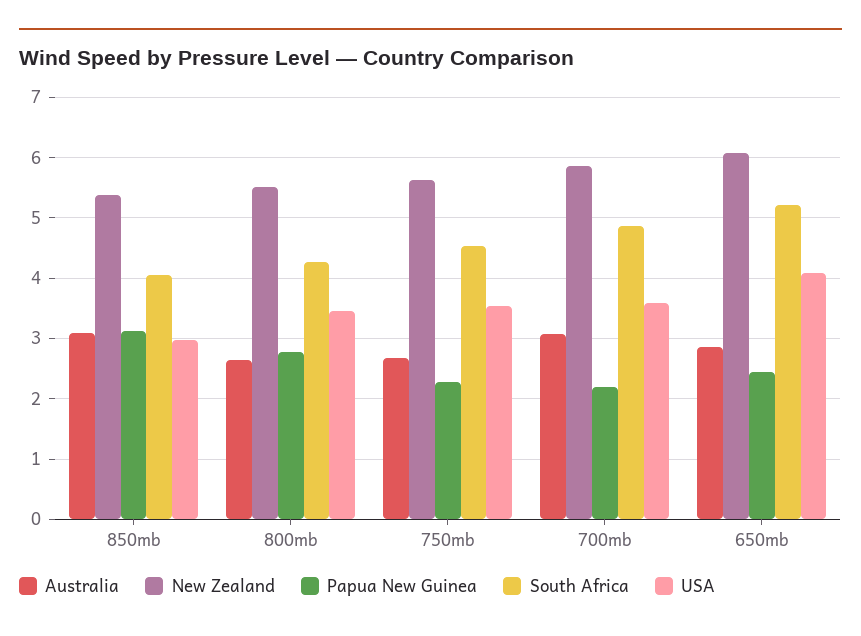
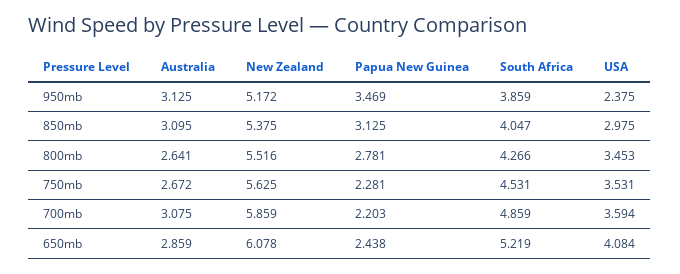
Australia, 950mb: none -> 3.125
New Zealand, 950mb: none -> 5.172
Papua New Guinea, 950mb: none -> 3.469
South Africa, 950mb: none -> 3.859
USA, 950mb: none -> 2.375

